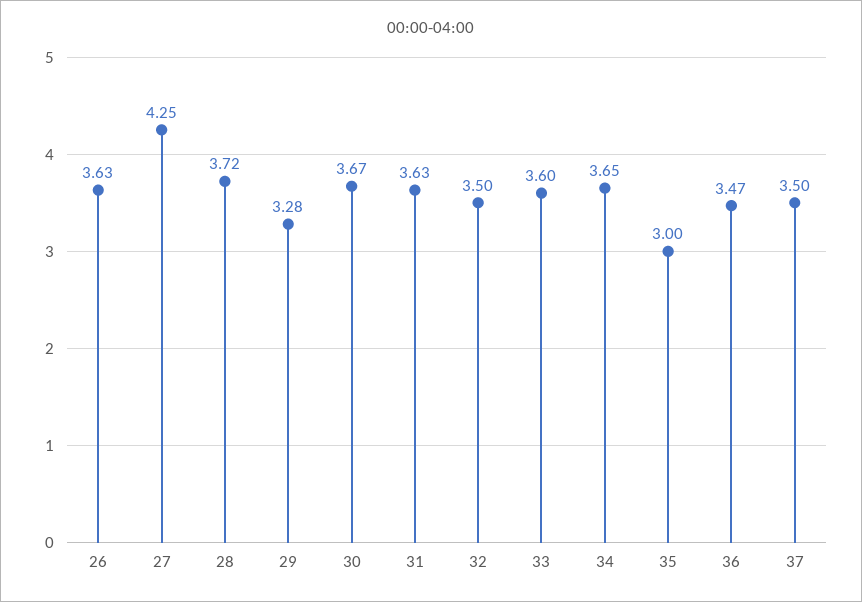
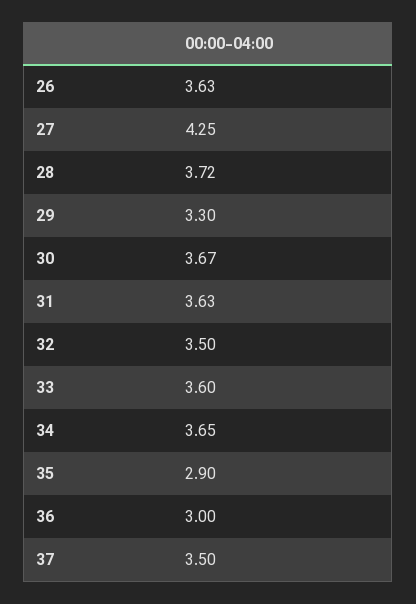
29: 3.28 -> 3.3
35: 3 -> 2.9
36: 3.47 -> 3

